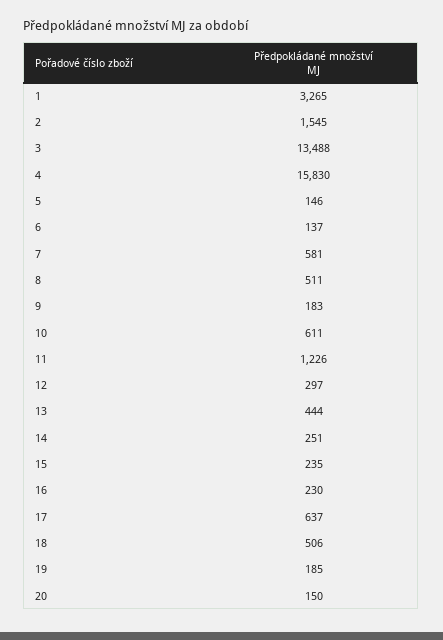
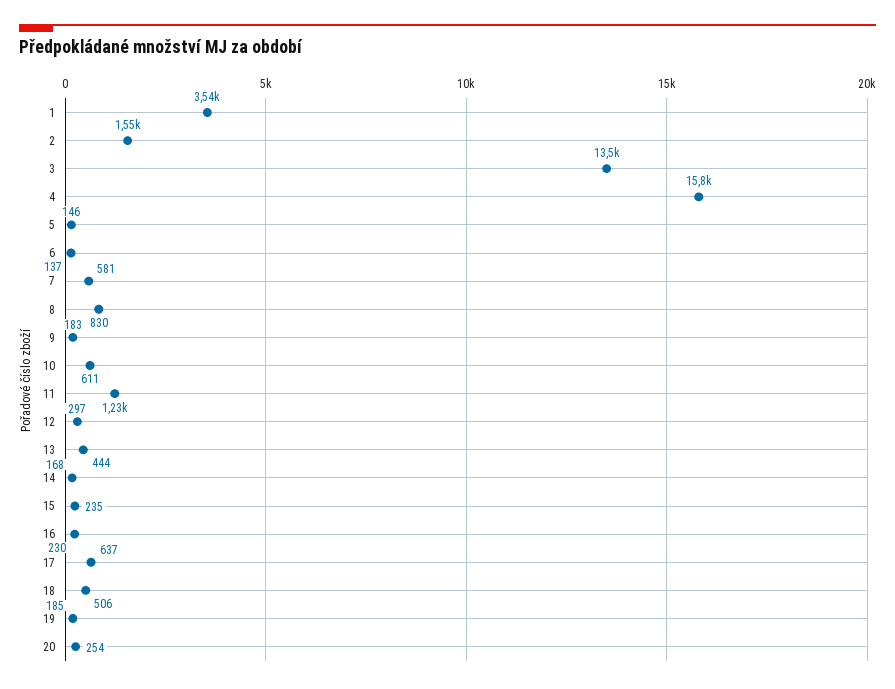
1: 3265 -> 3540
8: 511 -> 830
14: 251 -> 168
20: 150 -> 254

